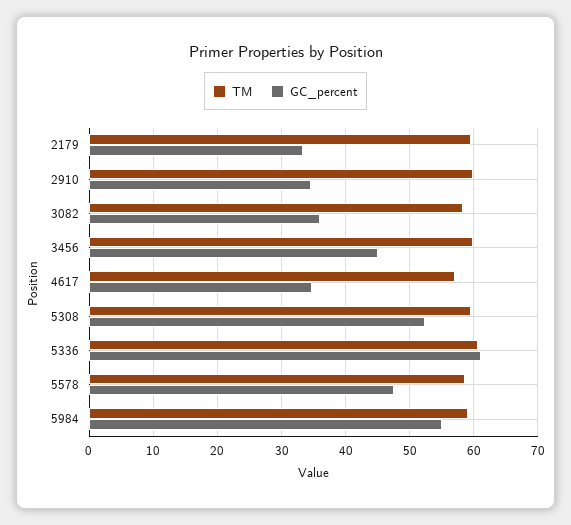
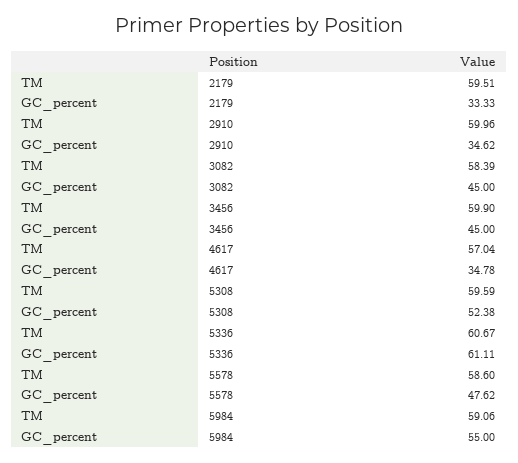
GC_percent, 3082: 36 -> 45

